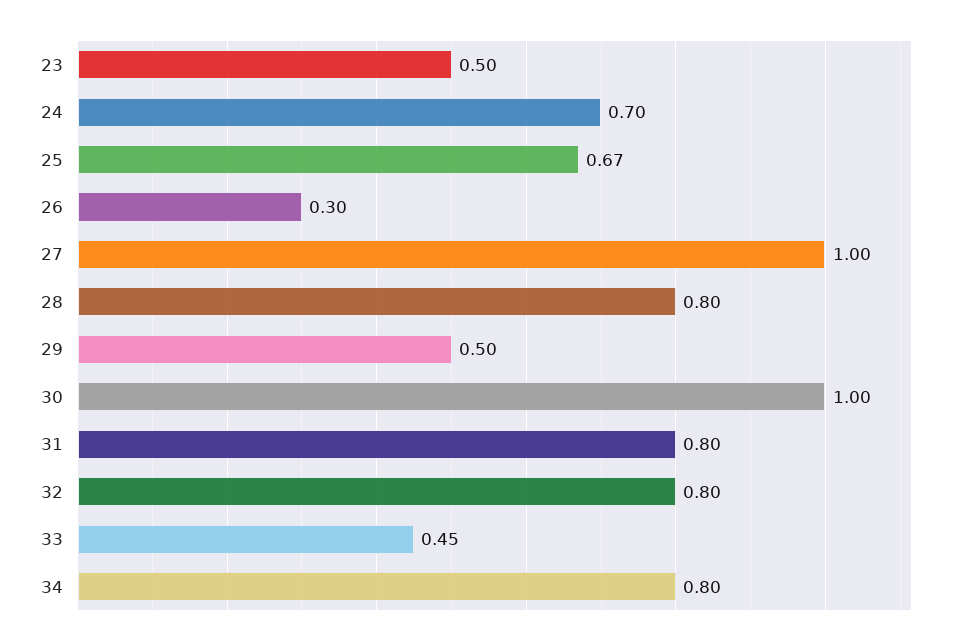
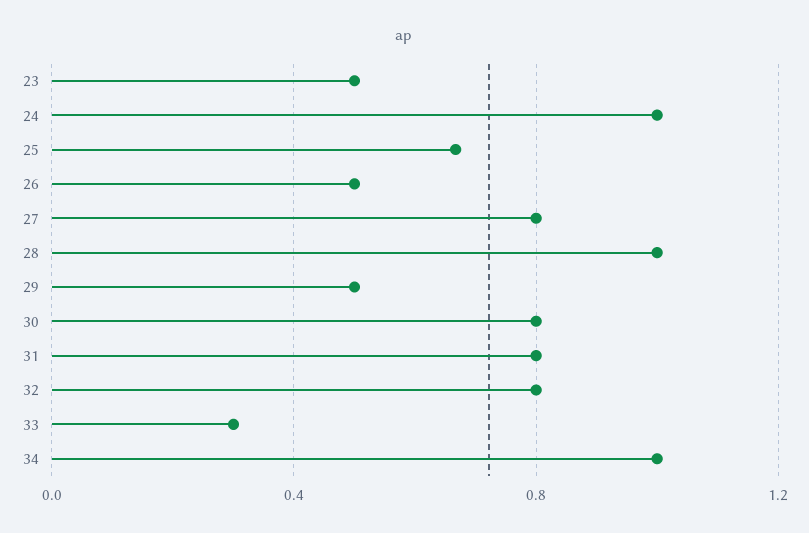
24: 0.7 -> 1
26: 0.3 -> 0.5
27: 1 -> 0.8
28: 0.8 -> 1
30: 1 -> 0.8
33: 0.45 -> 0.3
34: 0.8 -> 1

